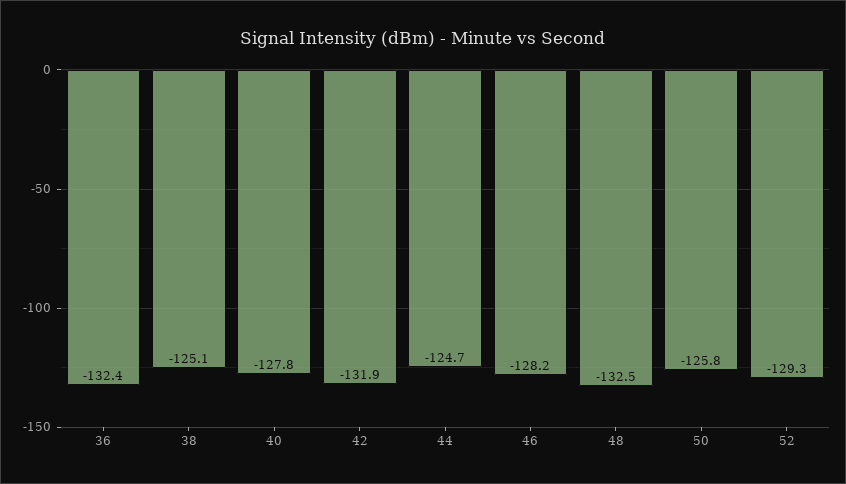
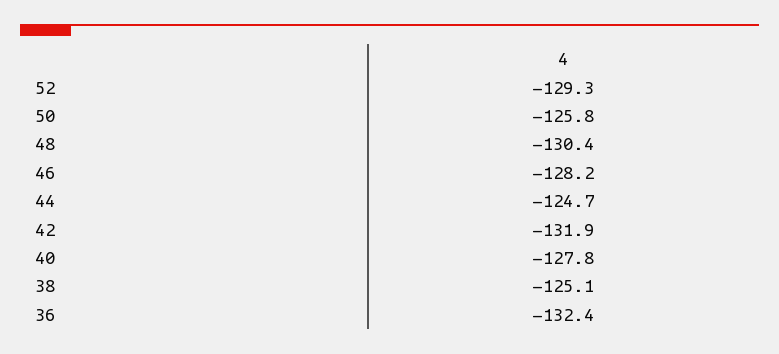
48: -132.5 -> -130.4

